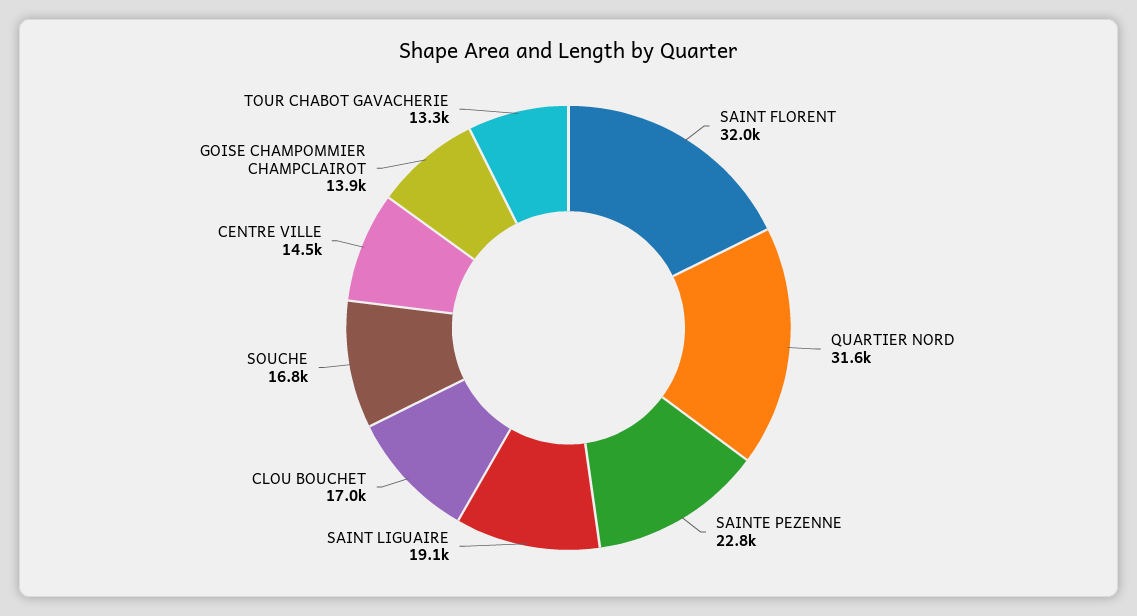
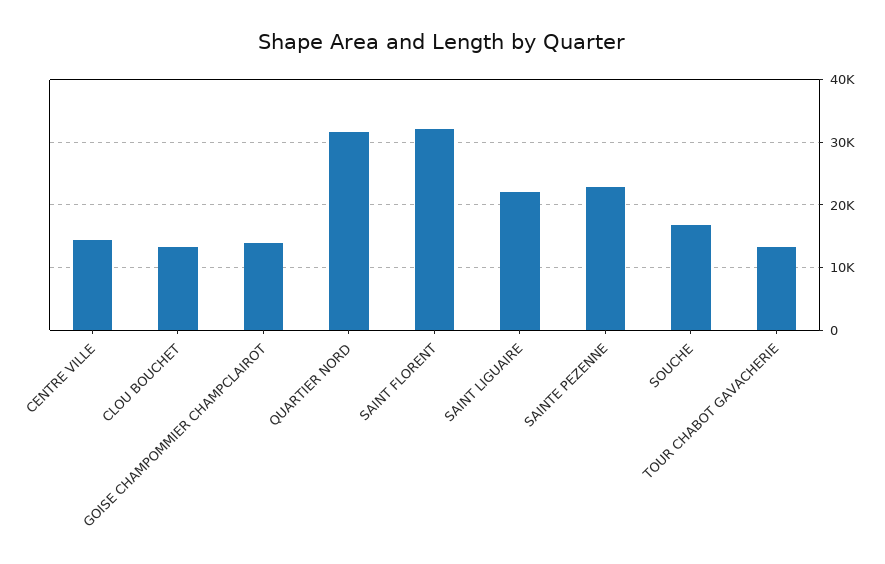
SAINT LIGUAIRE: 19100 -> 22000
CLOU BOUCHET: 17000 -> 13000

